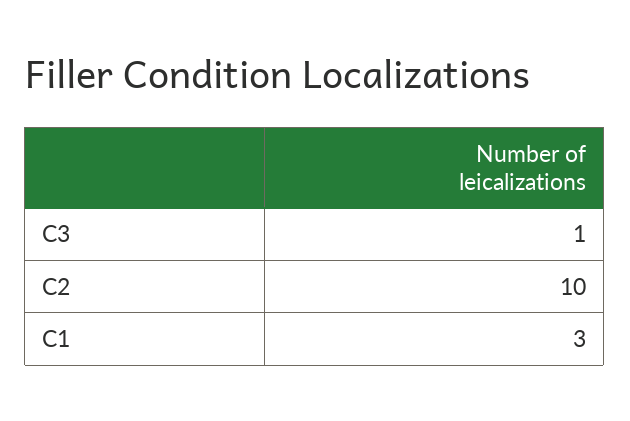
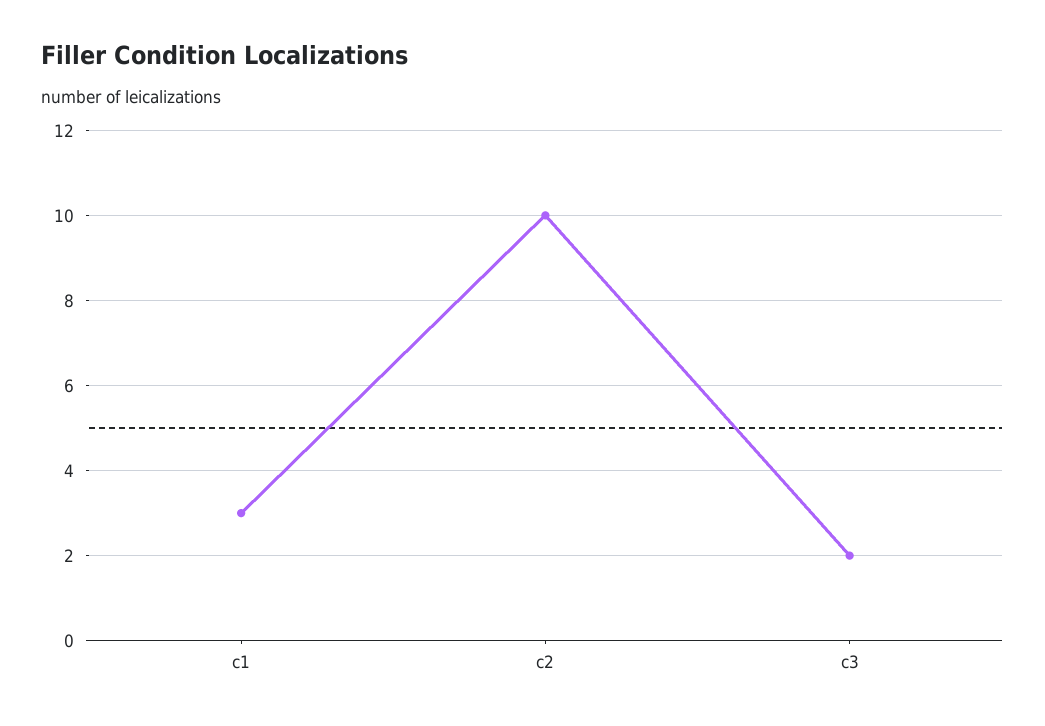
C3: 1 -> 2

